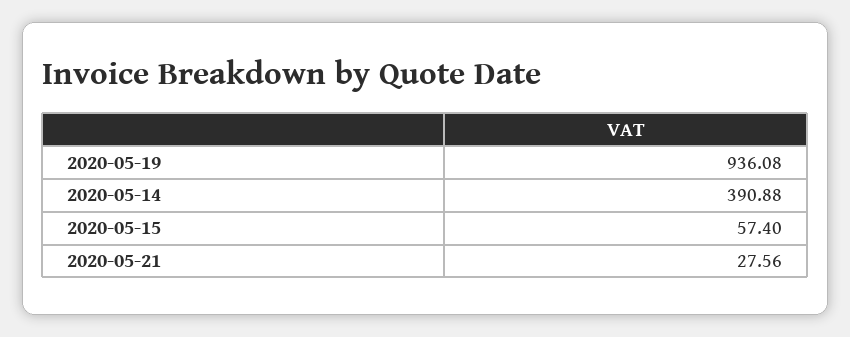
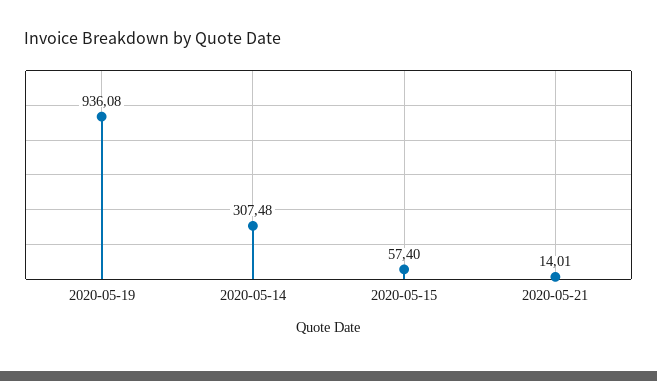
2020-05-14: 390.88 -> 307.48
2020-05-21: 27.56 -> 14.01

